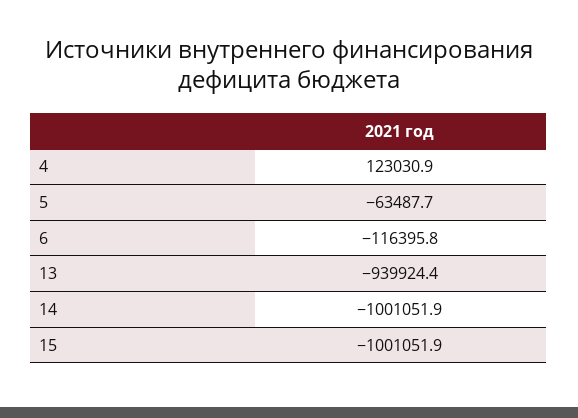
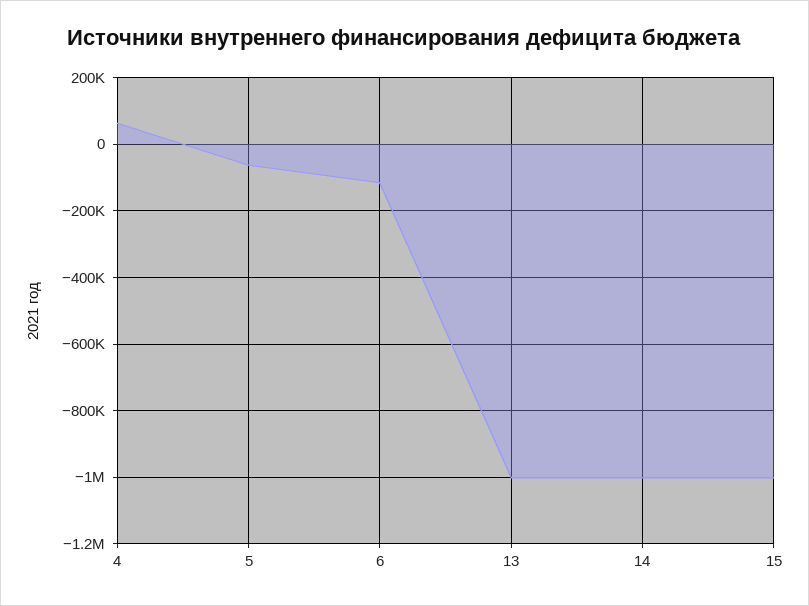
4: 123030.9 -> 60000
13: -939924.4 -> -1000000

